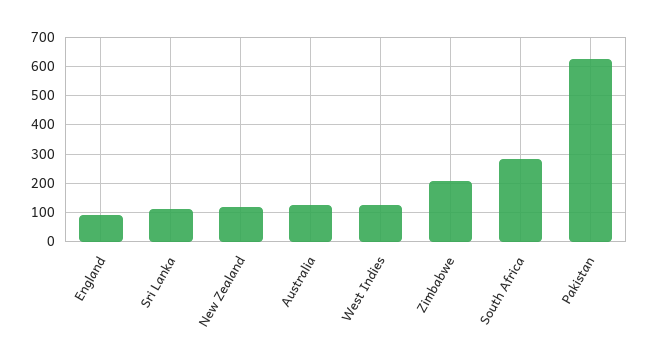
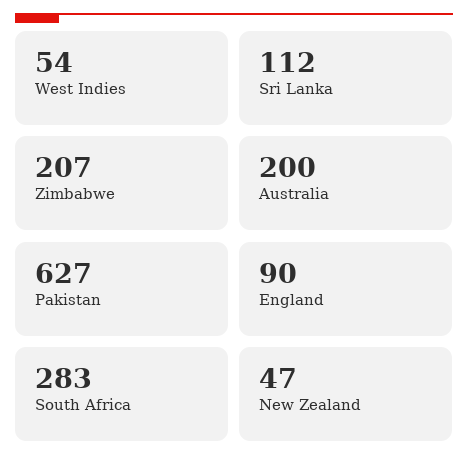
New Zealand: 125 -> 47
Australia: 125 -> 200
West Indies: 125 -> 54

